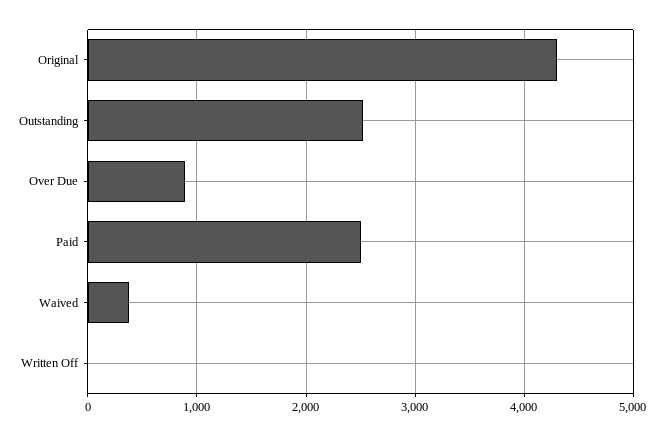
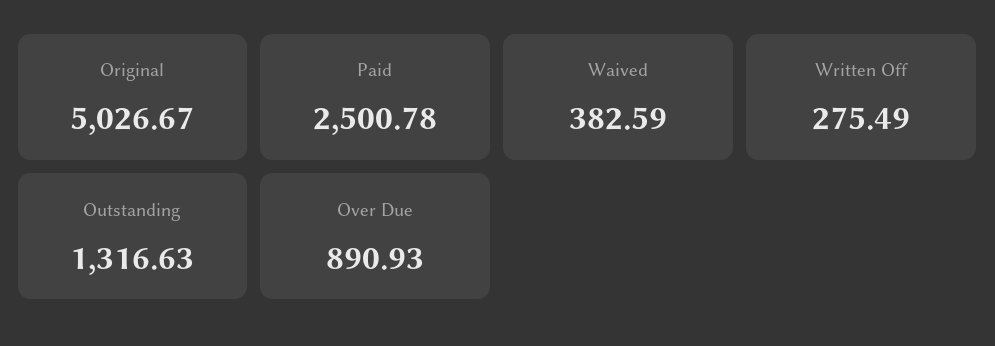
Original: 4300 -> 5026.67
Outstanding: 2500 -> 1316.63
Written Off: 0 -> 275.49

